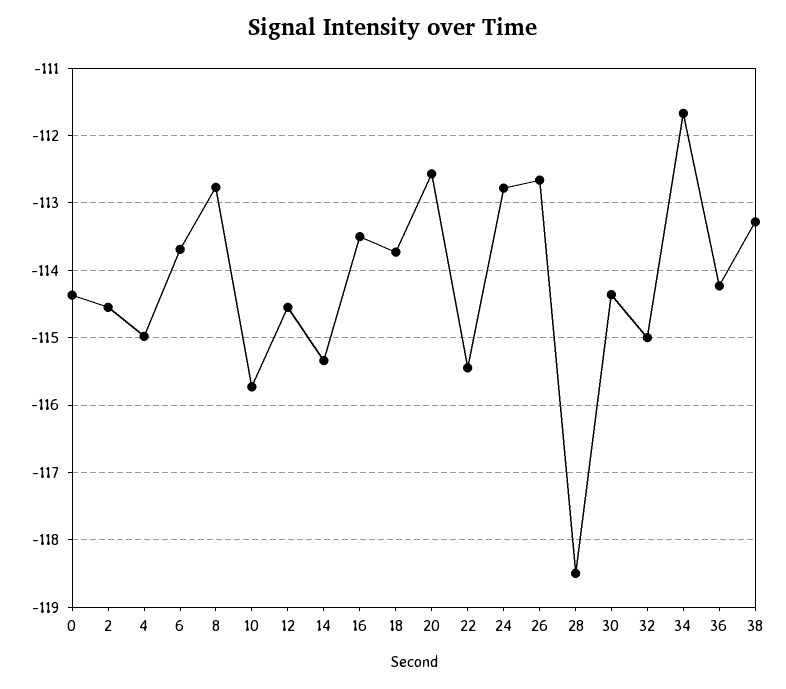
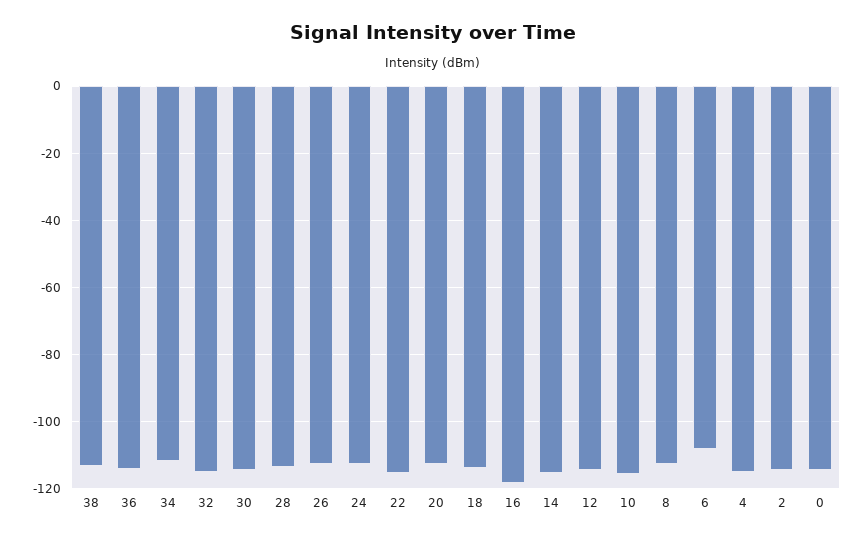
6: -113.7 -> -108
16: -113.5 -> -118
28: -118.5 -> -114

